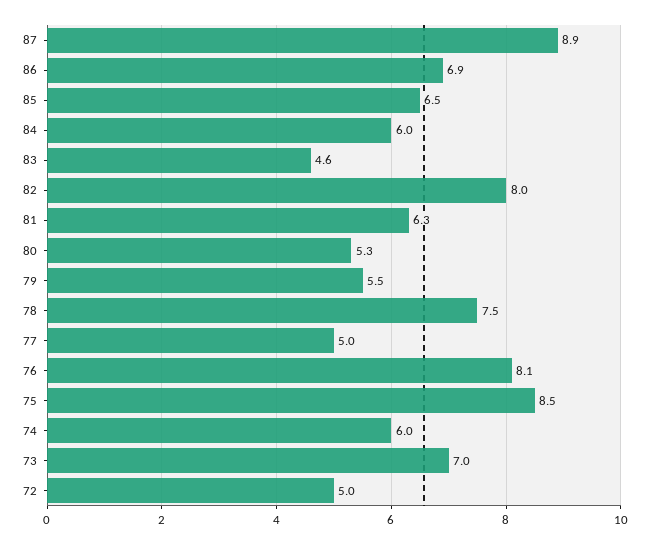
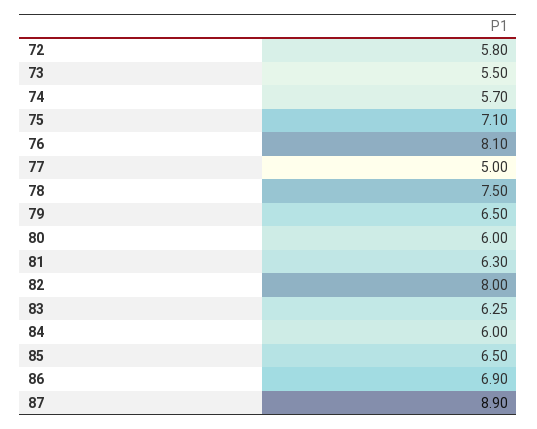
83: 4.6 -> 6.25
80: 5.3 -> 6
79: 5.5 -> 6.5
75: 8.5 -> 7.1
74: 6 -> 5.7
73: 7 -> 5.5
72: 5 -> 5.8

